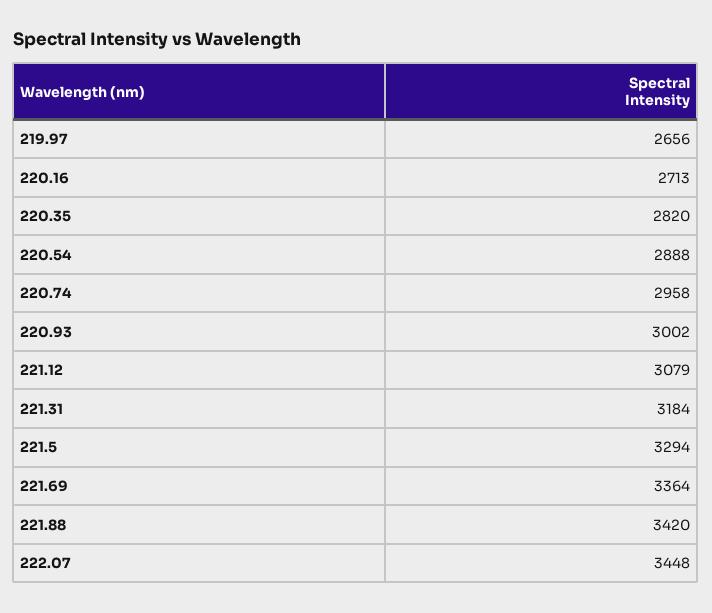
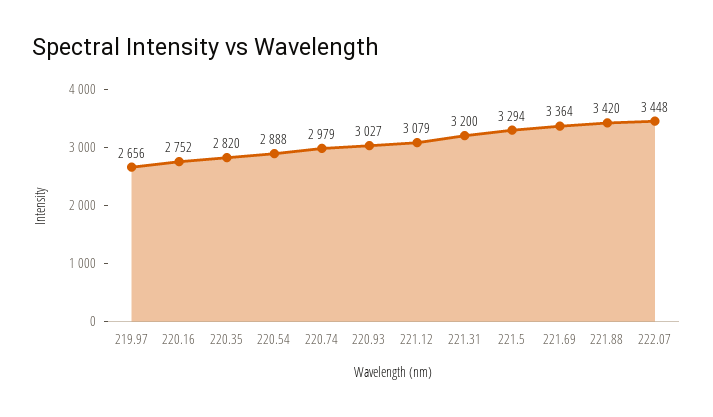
220.16: 2713 -> 2752
220.74: 2958 -> 2979
220.93: 3002 -> 3027
221.31: 3184 -> 3200

